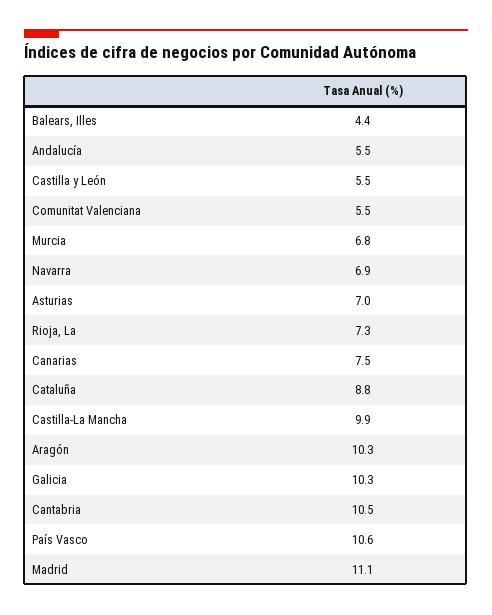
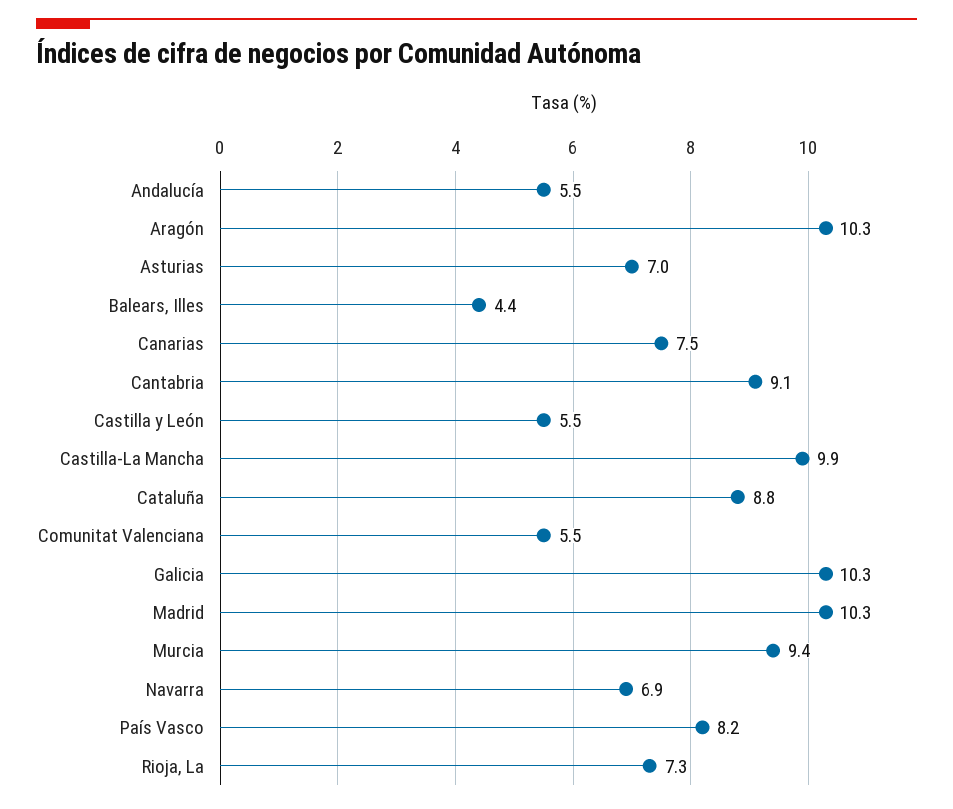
Murcia: 6.8 -> 9.4
Cantabria: 10.5 -> 9.1
País Vasco: 10.6 -> 8.2
Madrid: 11.1 -> 10.3

